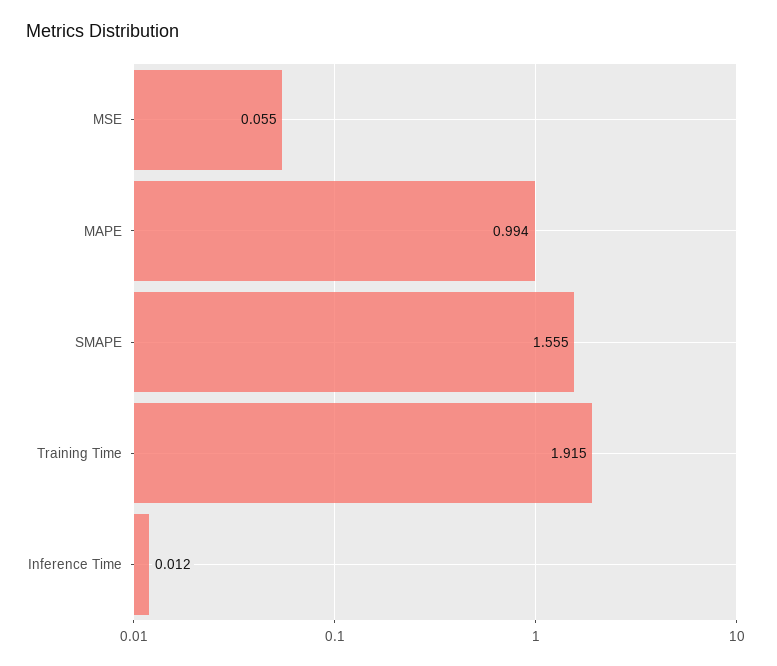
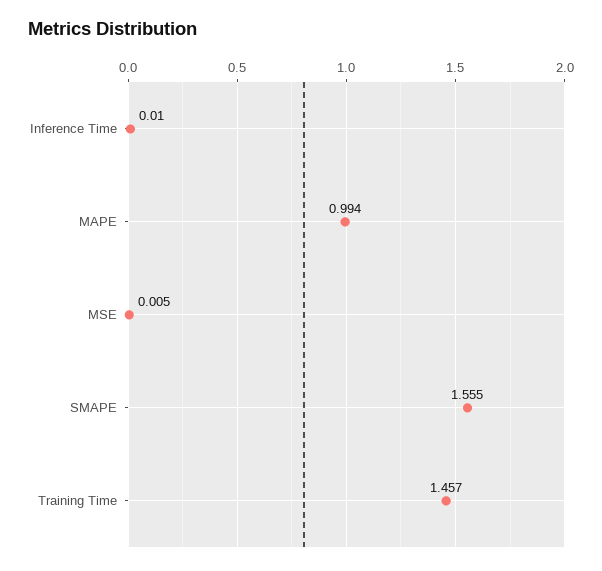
MSE: 0.055 -> 0.005
Training Time: 1.915 -> 1.457
Inference Time: 0.012 -> 0.01

